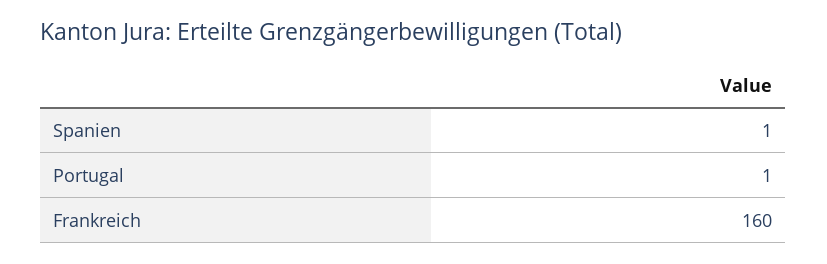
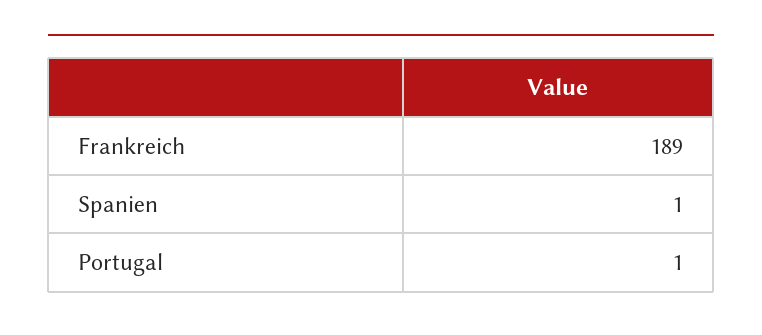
Frankreich: 160 -> 189

